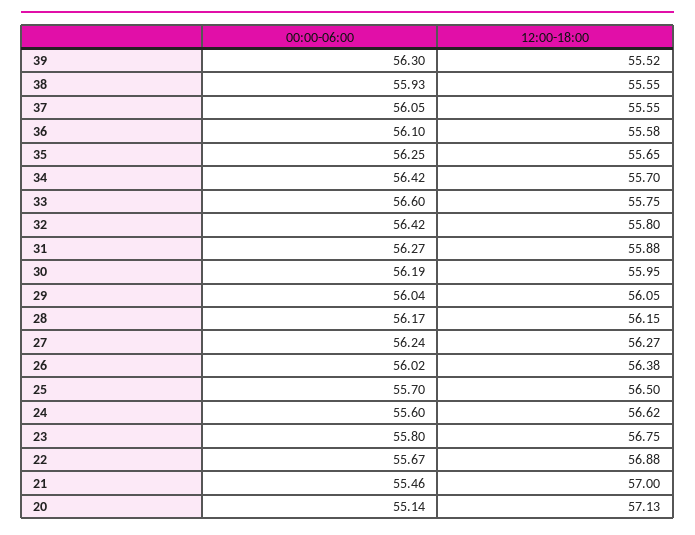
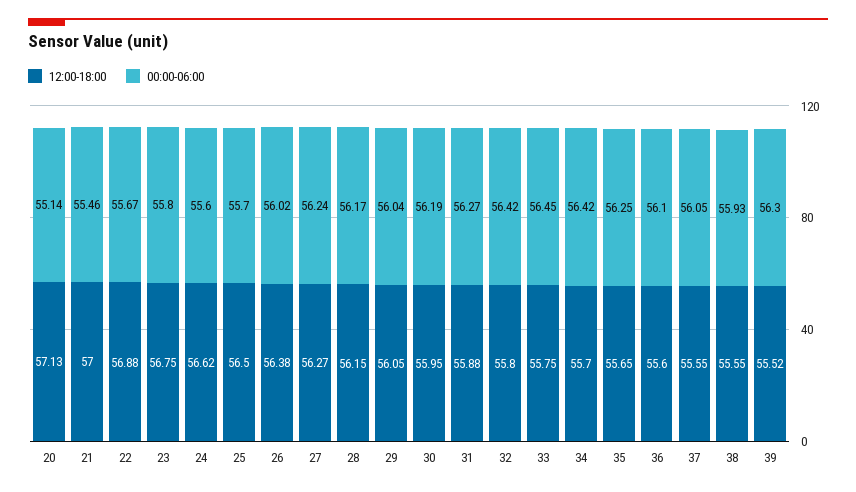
12:00-18:00, 36: 55.58 -> 55.6
00:00-06:00, 33: 56.6 -> 56.45

